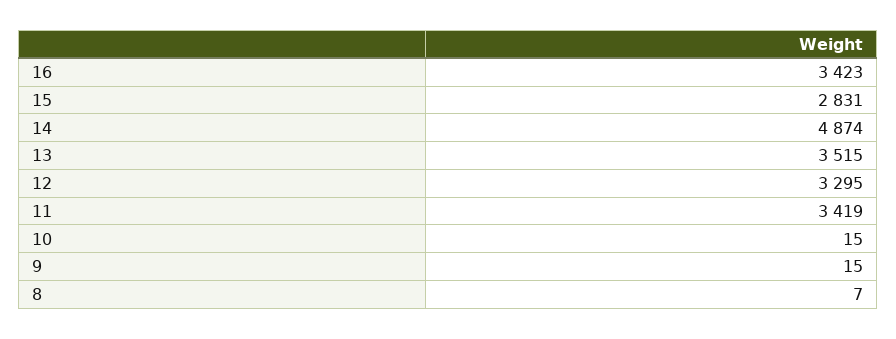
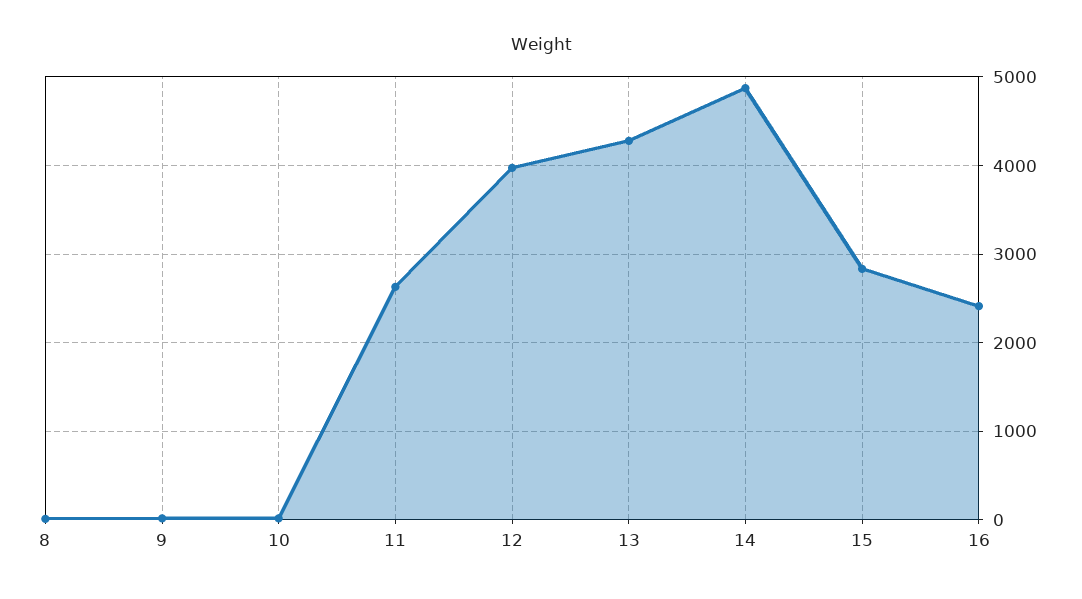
16: 3423 -> 2400
13: 3515 -> 4300
12: 3295 -> 4000
11: 3419 -> 2600

